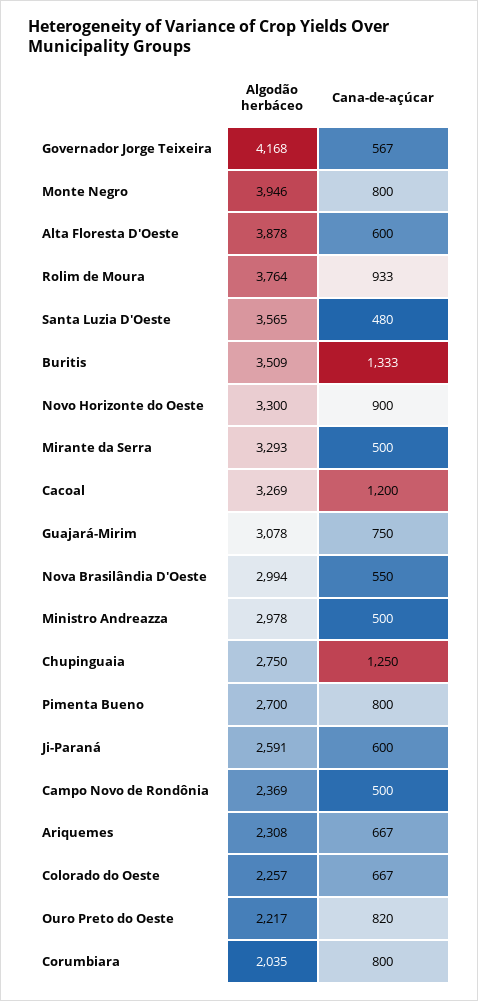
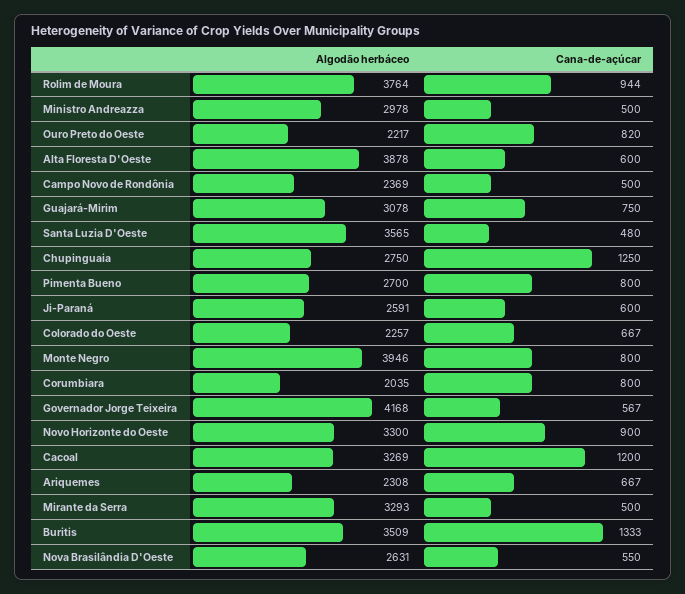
Cana-de-açúcar, Rolim de Moura: 933 -> 944
Algodão herbáceo, Nova Brasilândia D'Oeste: 2994 -> 2631

